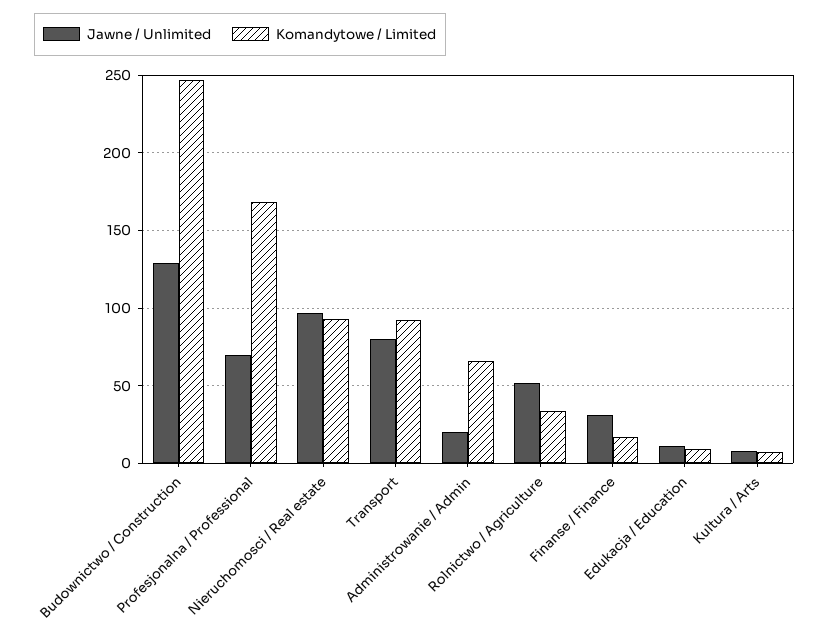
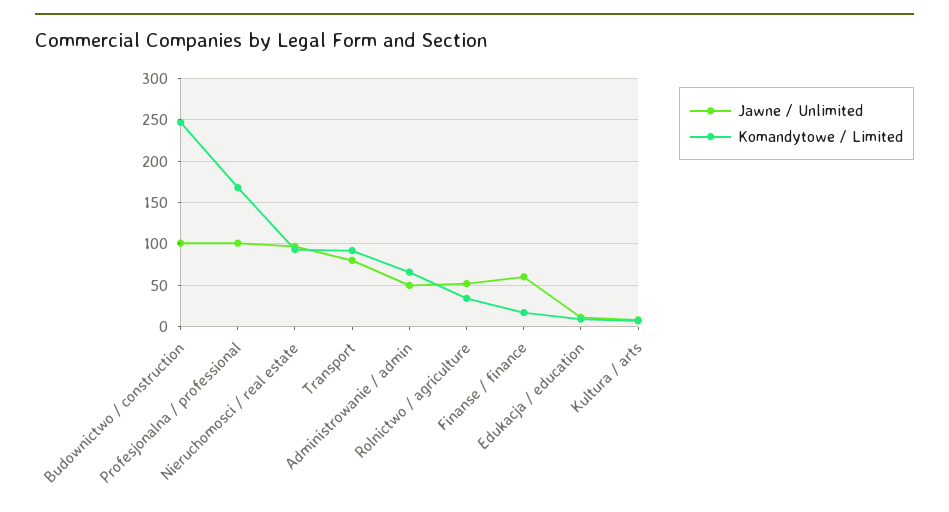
Jawne / Unlimited, Budownictwo / Construction: 130 -> 100
Jawne / Unlimited, Profesjonalna / Professional: 70 -> 100
Jawne / Unlimited, Administrowanie / Admin: 20 -> 50
Jawne / Unlimited, Finanse / Finance: 30 -> 60

